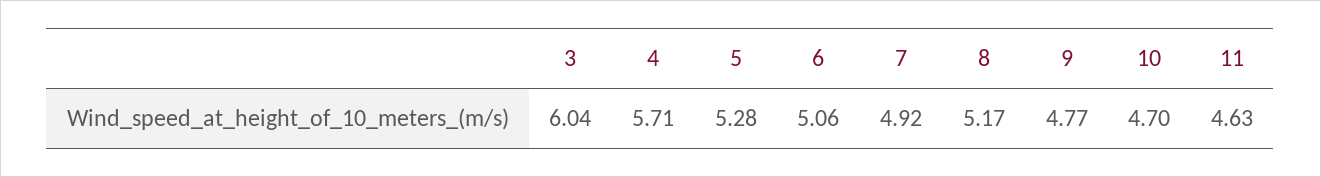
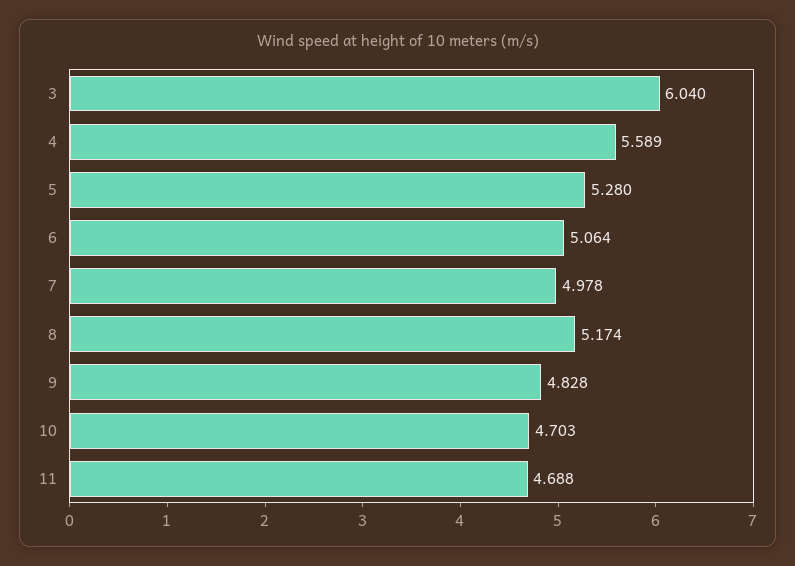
4: 5.71 -> 5.589
7: 4.92 -> 4.978
9: 4.77 -> 4.828
11: 4.63 -> 4.688

